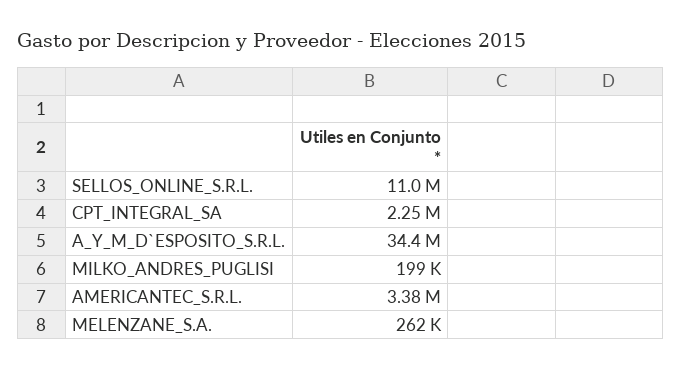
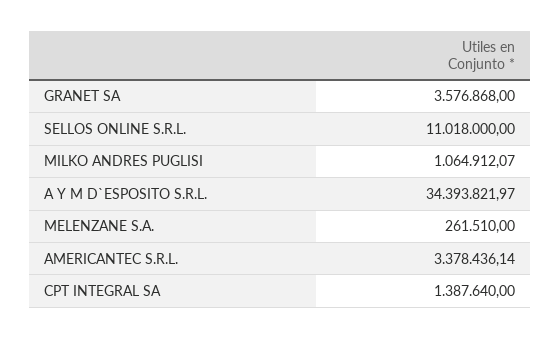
CPT_INTEGRAL_SA: 2250000 -> 1387640
MILKO_ANDRES_PUGLISI: 199000 -> 1064912.07
GRANET SA: none -> 3576868

